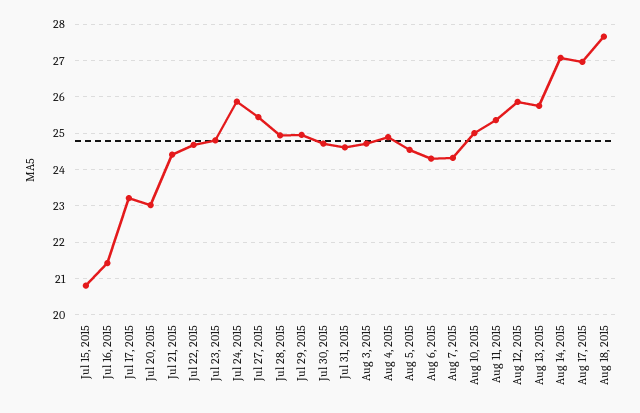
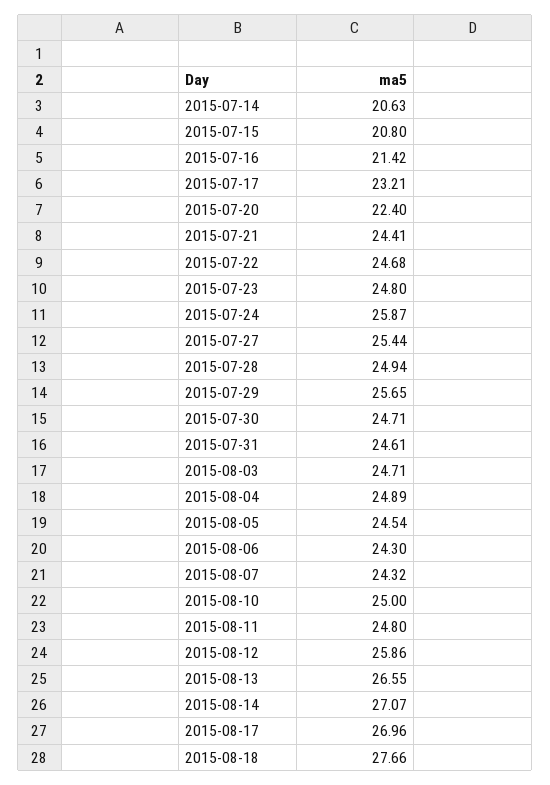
Jul 20, 2015: 23 -> 22.4
Jul 29, 2015: 25 -> 25.65
Aug 11, 2015: 25.4 -> 24.8
Aug 13, 2015: 25.8 -> 26.55
2015-07-14: none -> 20.63

